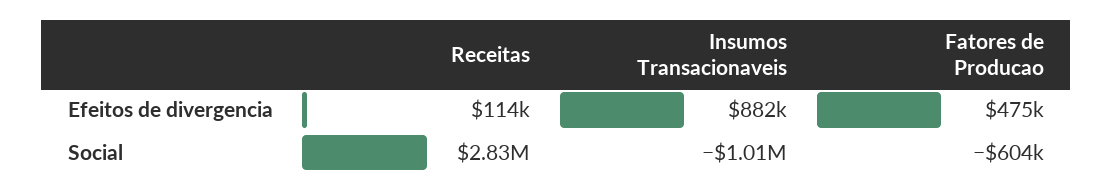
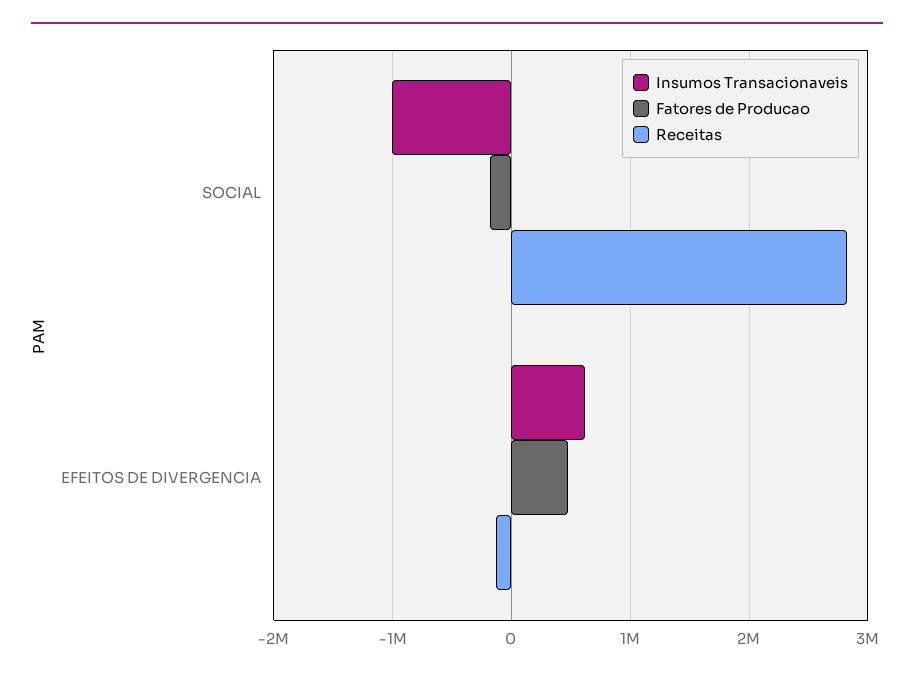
Receitas, Efeitos de divergencia: 114000 -> -100000
Insumos Transacionaveis, Efeitos de divergencia: 882000 -> 600000
Fatores de Producao, Social: -604000 -> -200000

